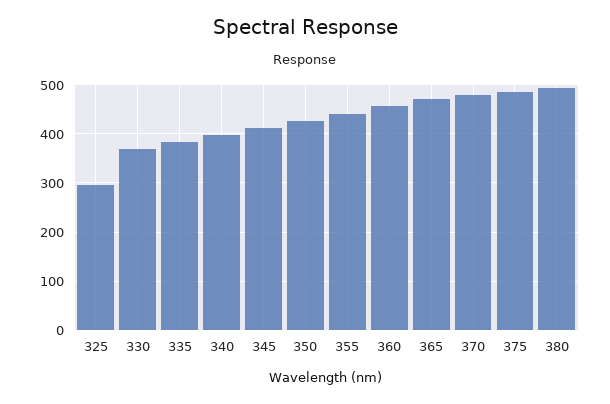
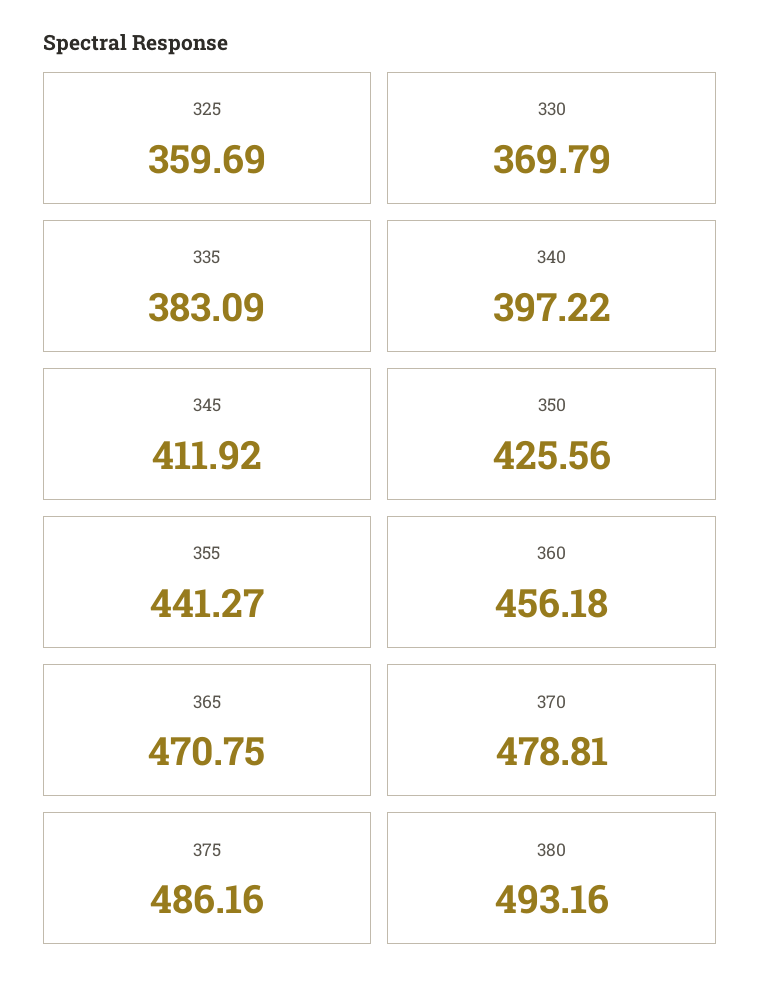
325: 300 -> 359.69

